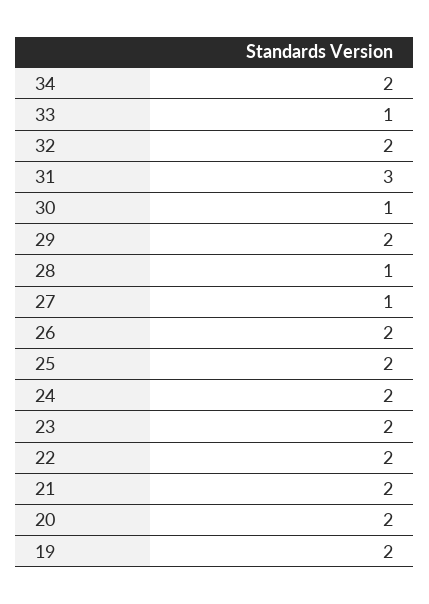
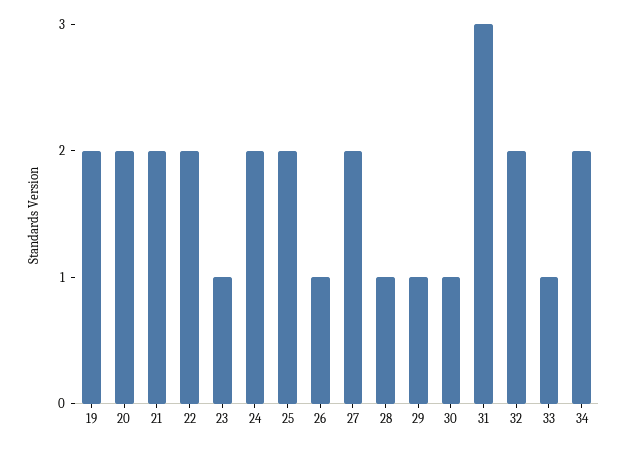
29: 2 -> 1
27: 1 -> 2
26: 2 -> 1
23: 2 -> 1

